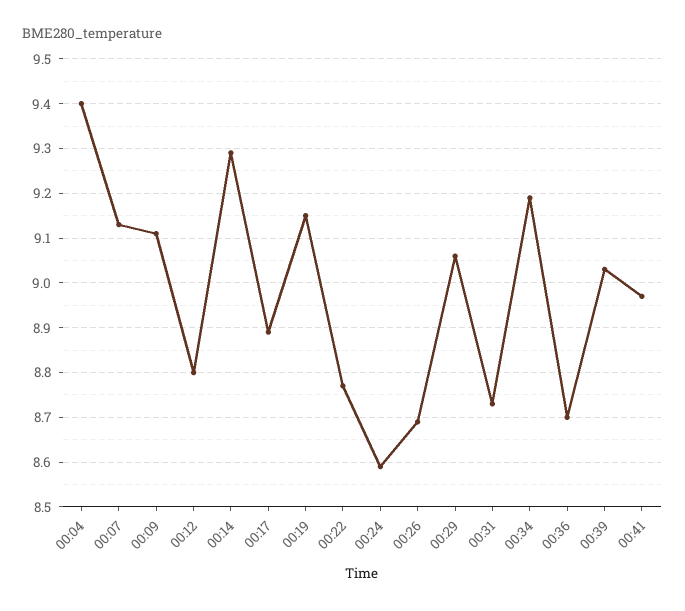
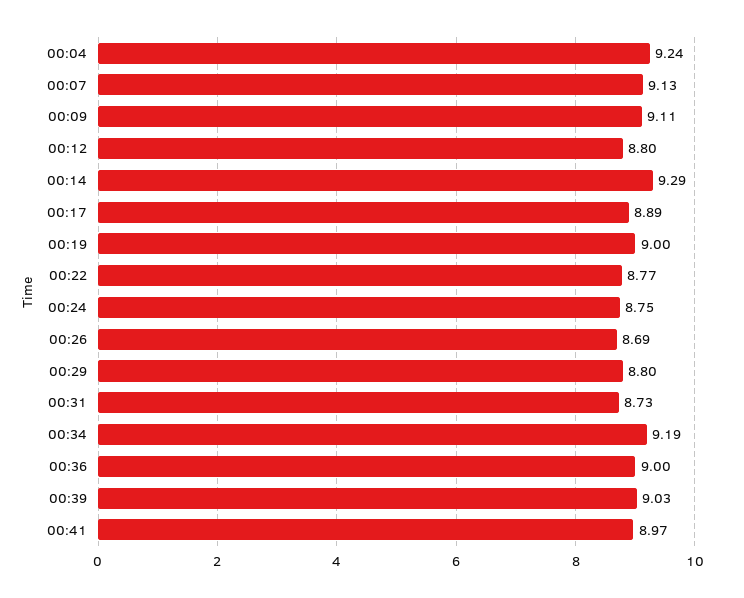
00:04: 9.4 -> 9.24
00:19: 9.15 -> 9
00:24: 8.6 -> 8.75
00:29: 9.05 -> 8.8
00:36: 8.7 -> 9

